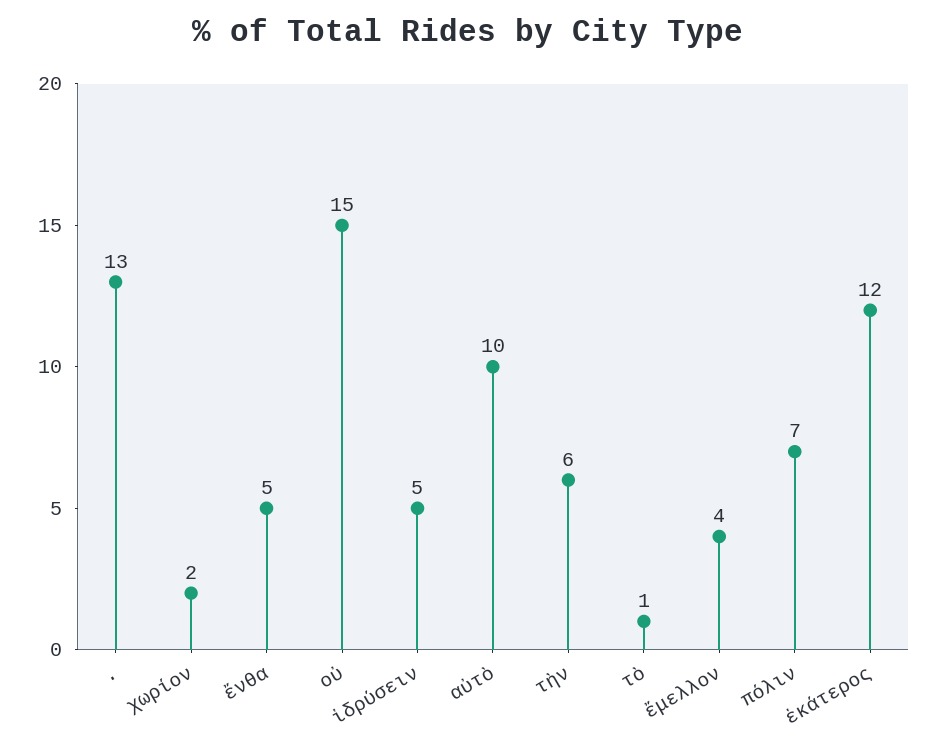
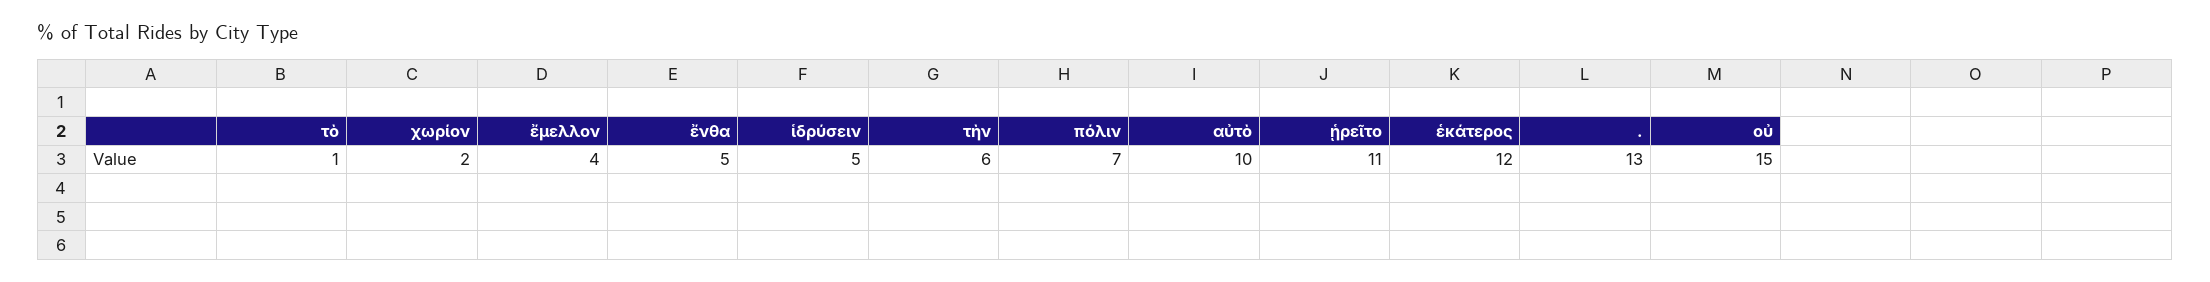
ᾑρεῖτο: none -> 11

